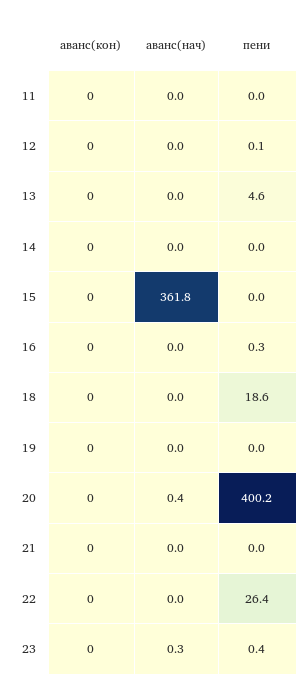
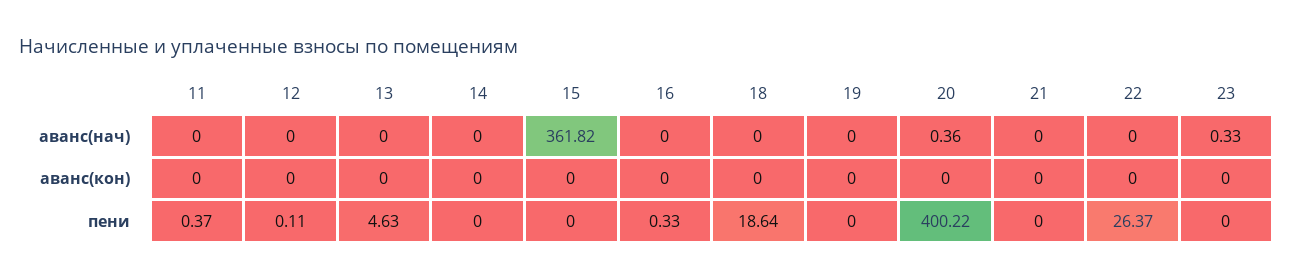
пени, 11: 0 -> 0.37
пени, 23: 0.4 -> 0

